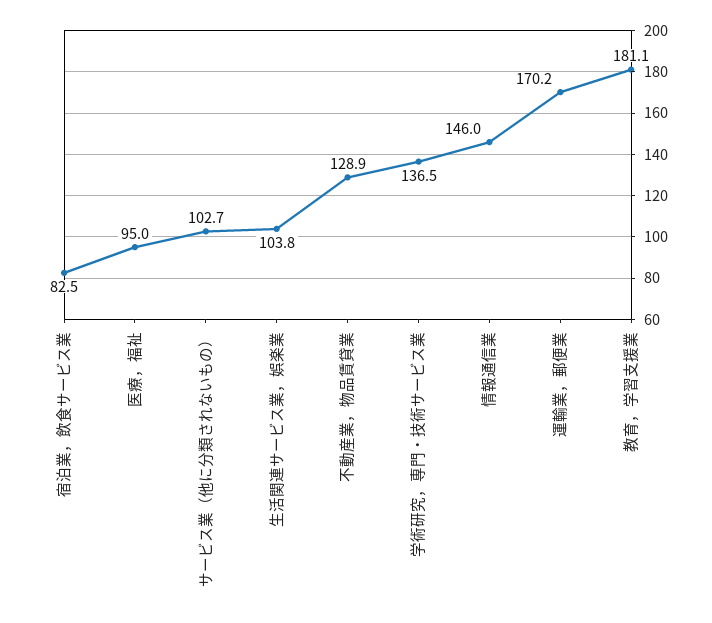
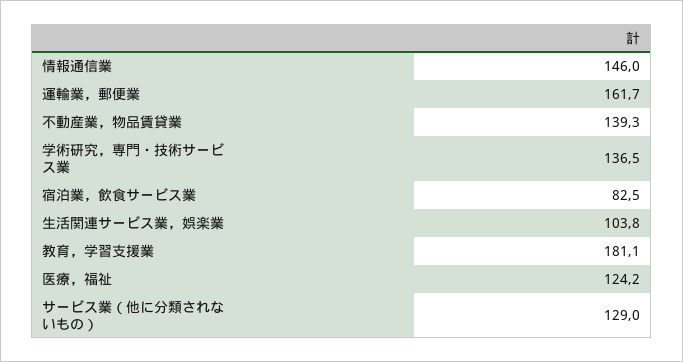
医療，福祉: 95 -> 124.2
サービス業（他に分類されないもの）: 102.7 -> 129
不動産業，物品賃貸業: 128.9 -> 139.3
運輸業，郵便業: 170.2 -> 161.7

